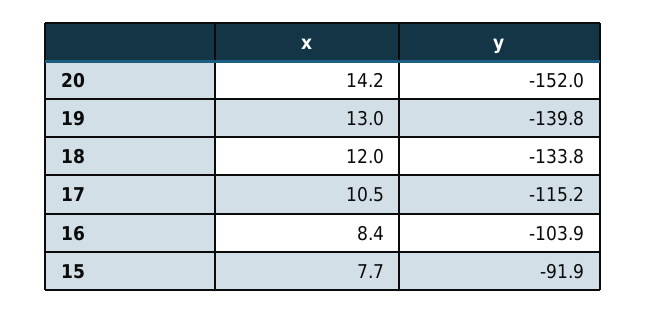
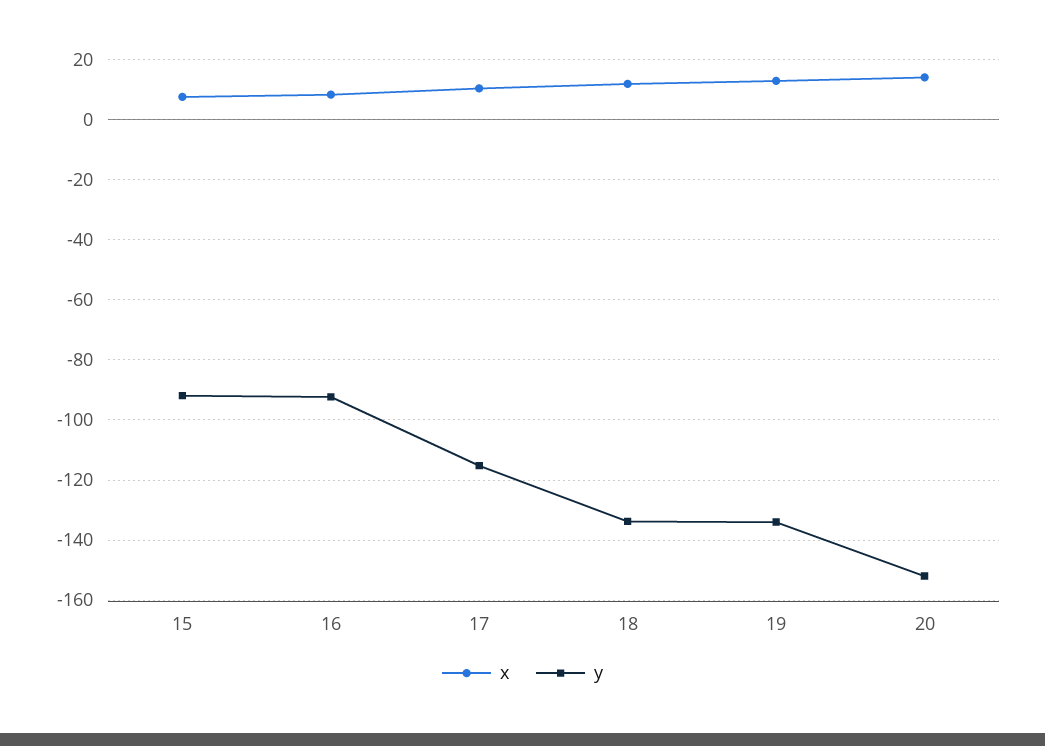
y, 19: -139.8 -> -134
y, 16: -103.9 -> -92

